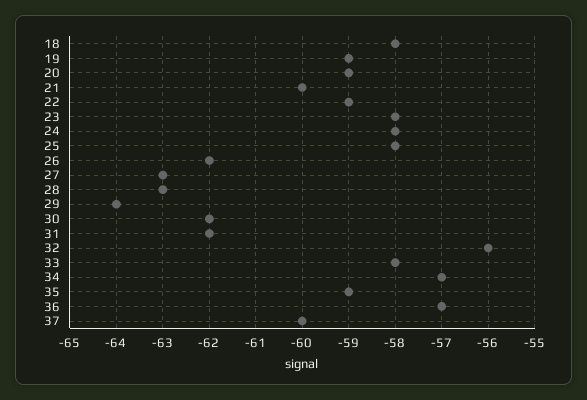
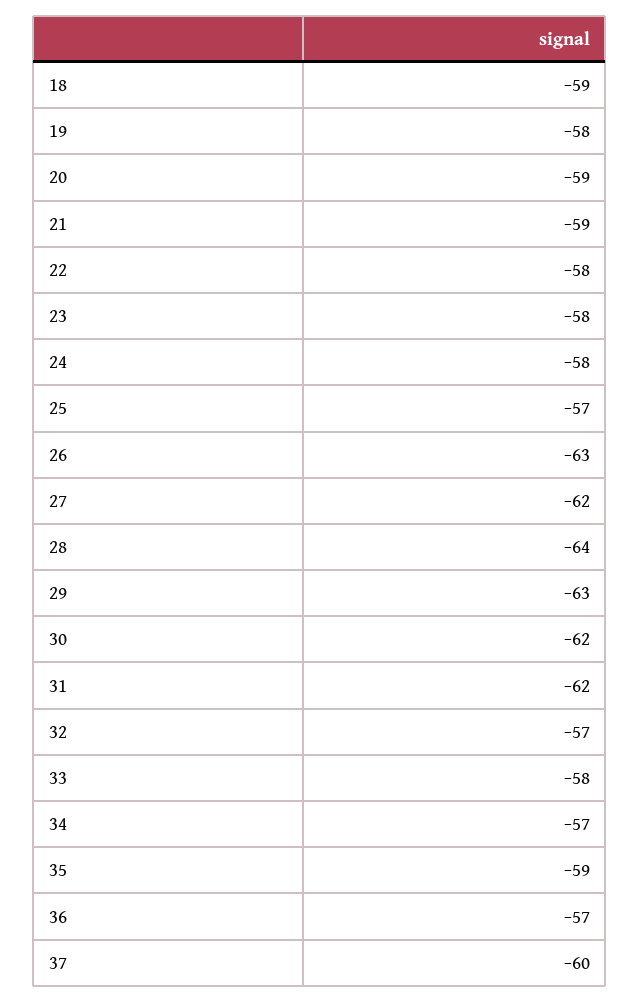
18: -58 -> -59
19: -59 -> -58
21: -60 -> -59
22: -59 -> -58
25: -58 -> -57
26: -62 -> -63
27: -63 -> -62
28: -63 -> -64
29: -64 -> -63
32: -56 -> -57

